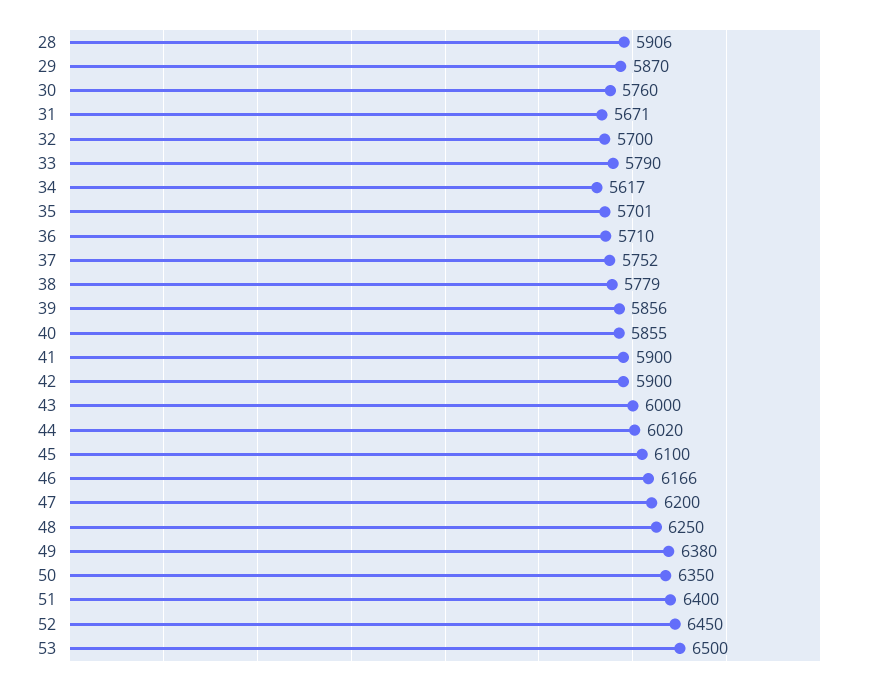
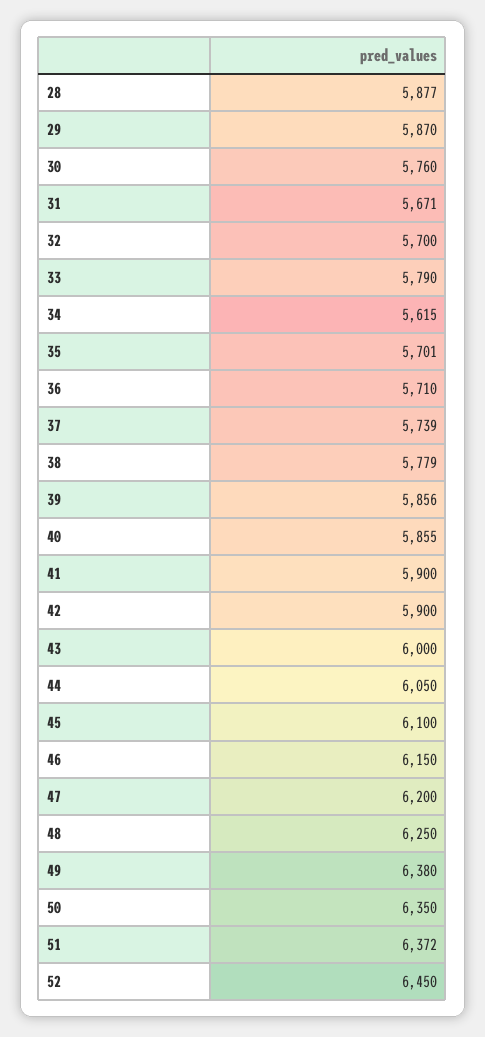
28: 5906 -> 5877
34: 5617 -> 5615
37: 5752 -> 5739
44: 6020 -> 6050
46: 6166 -> 6150
51: 6400 -> 6372
53: 6500 -> none

